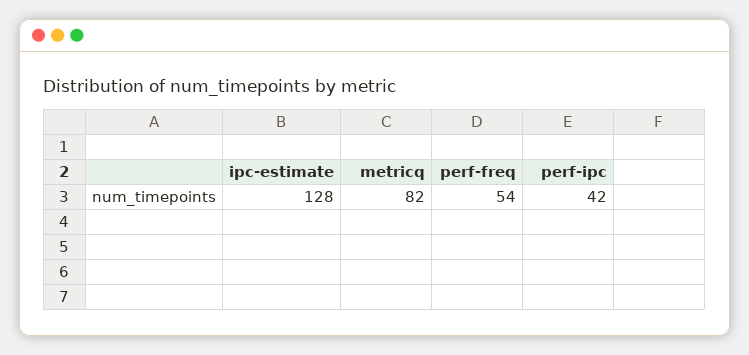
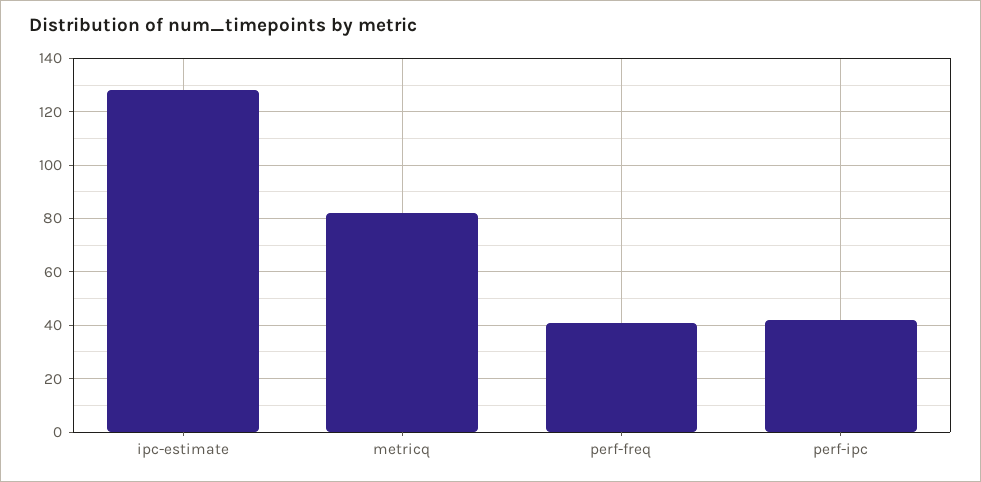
perf-freq: 54 -> 40

